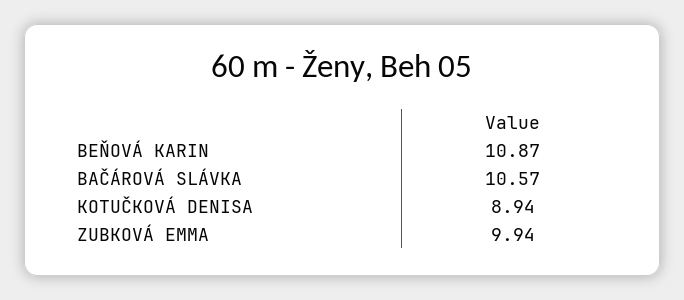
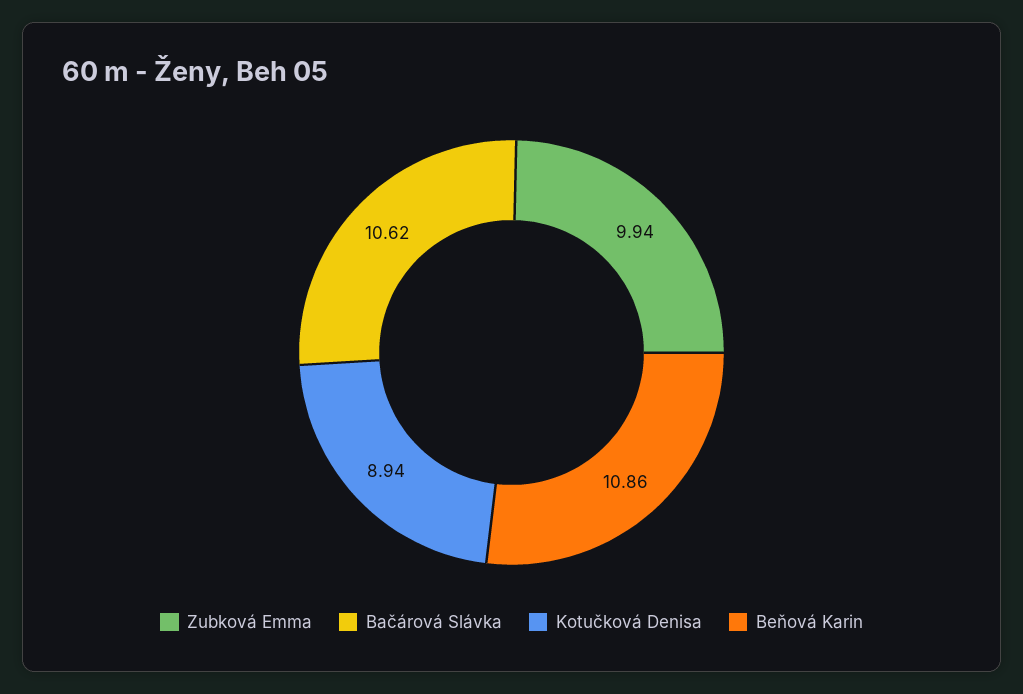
BEŇOVÁ KARIN: 10.87 -> 10.86
BAČÁROVÁ SLÁVKA: 10.57 -> 10.62

